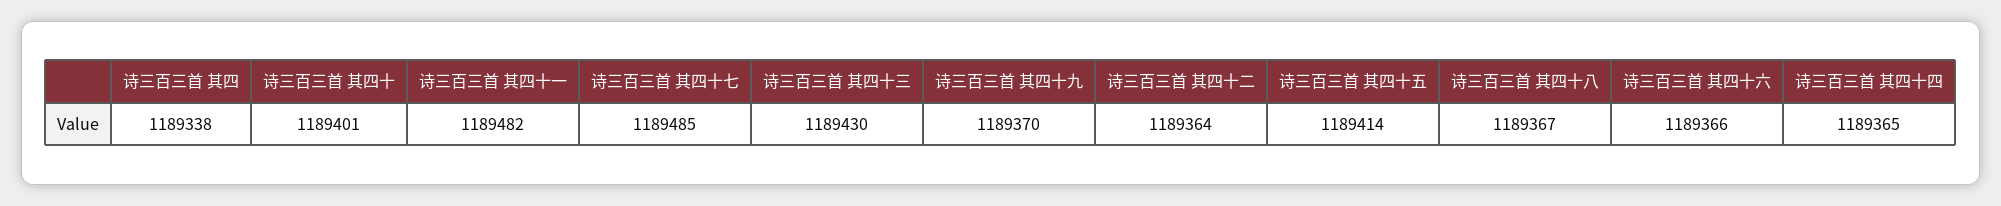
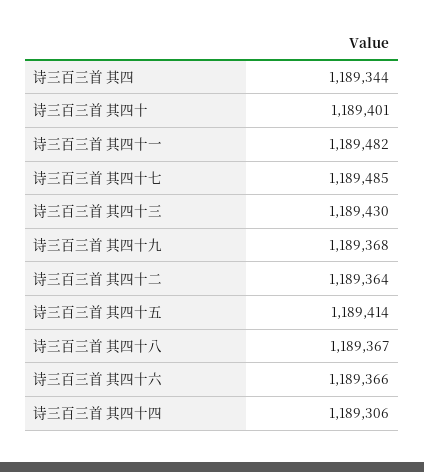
诗三百三首 其四: 1189338 -> 1189344
诗三百三首 其四十九: 1189370 -> 1189368
诗三百三首 其四十四: 1189365 -> 1189306

